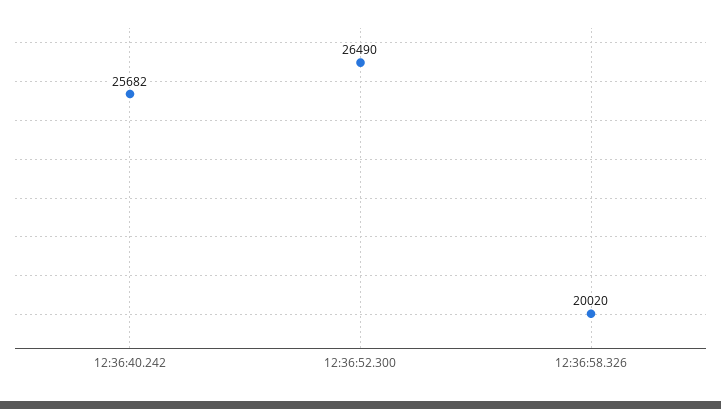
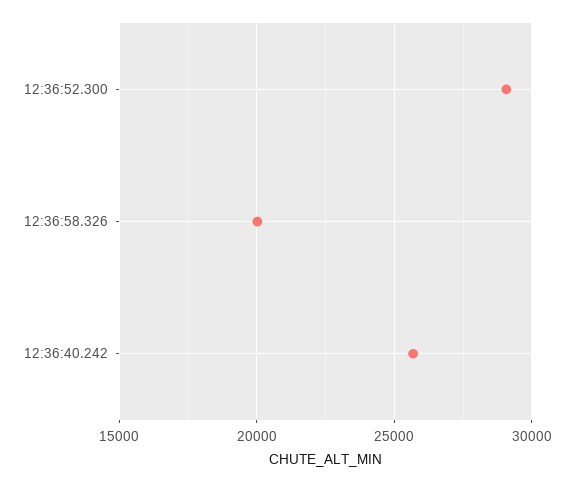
12:36:52.300: 26490 -> 29000

